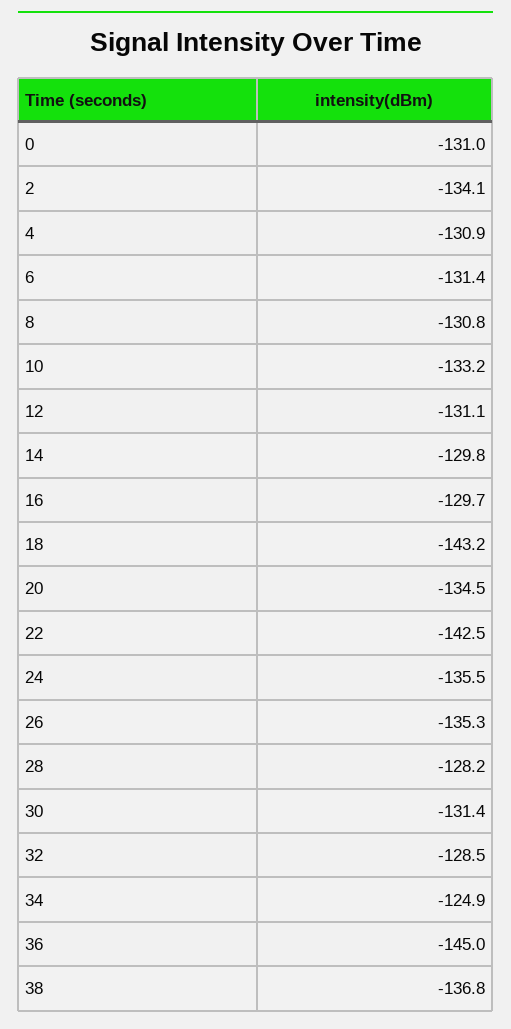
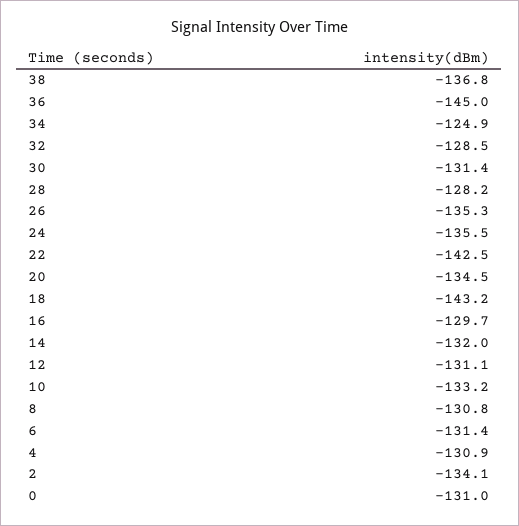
14: -129.8 -> -132

